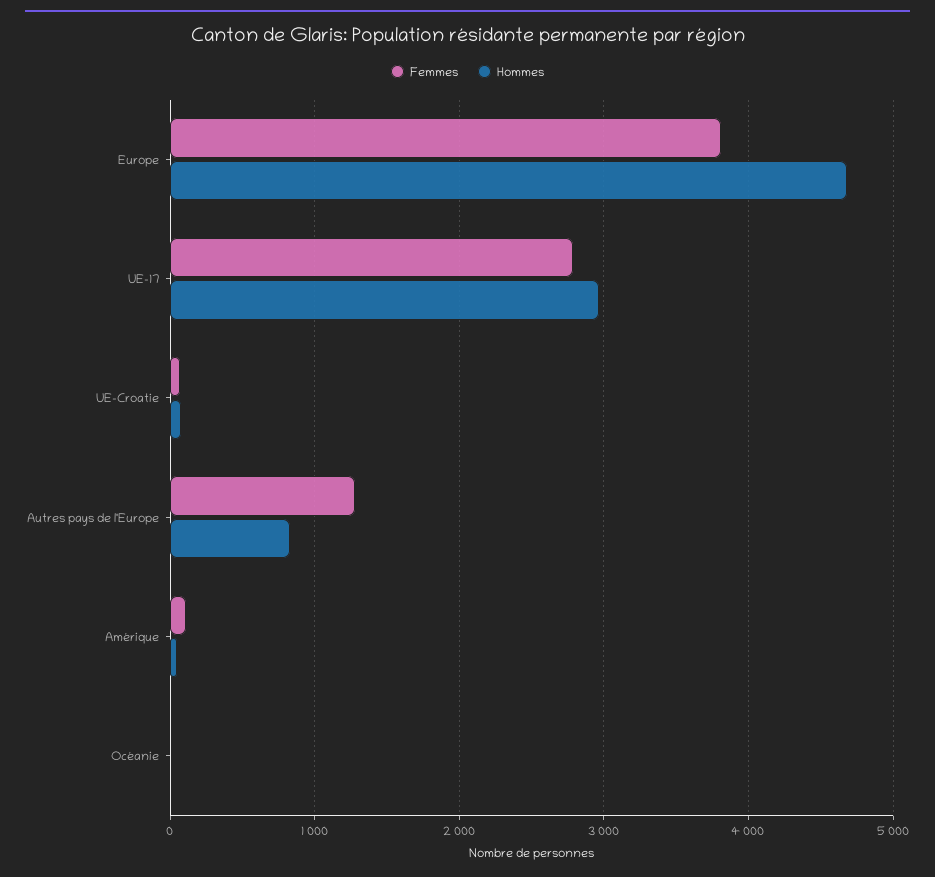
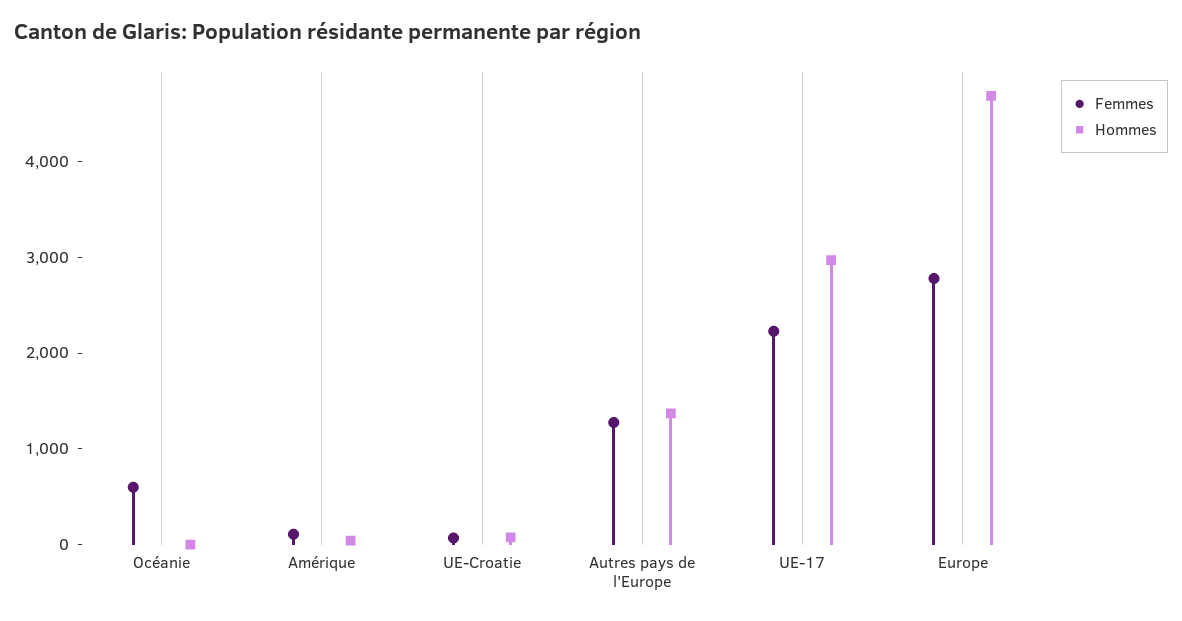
Femmes, Europe: 3800 -> 2800
Femmes, UE-17: 2800 -> 2200
Hommes, Autres pays de l'Europe: 800 -> 1400
Femmes, Océanie: 0 -> 600

